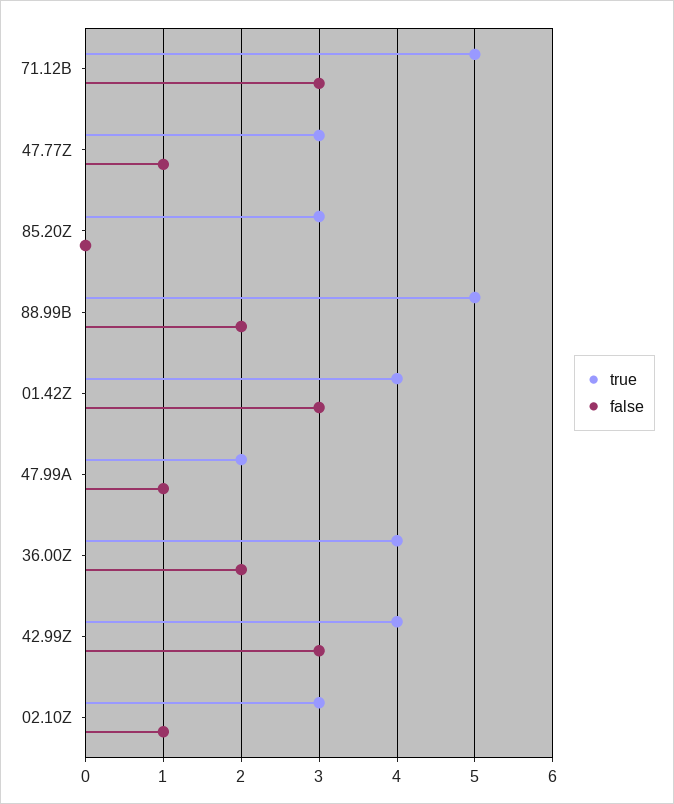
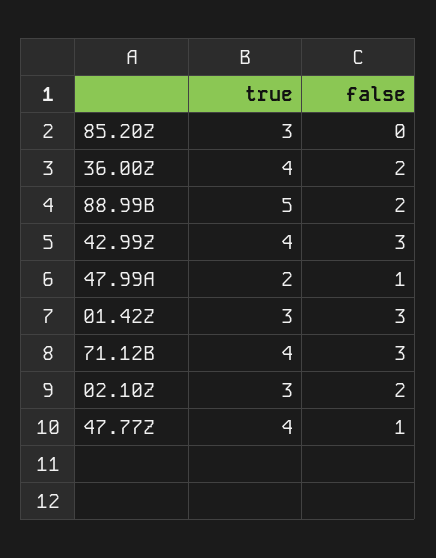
true, 71.12B: 5 -> 4
true, 47.77Z: 3 -> 4
true, 01.42Z: 4 -> 3
false, 02.10Z: 1 -> 2

